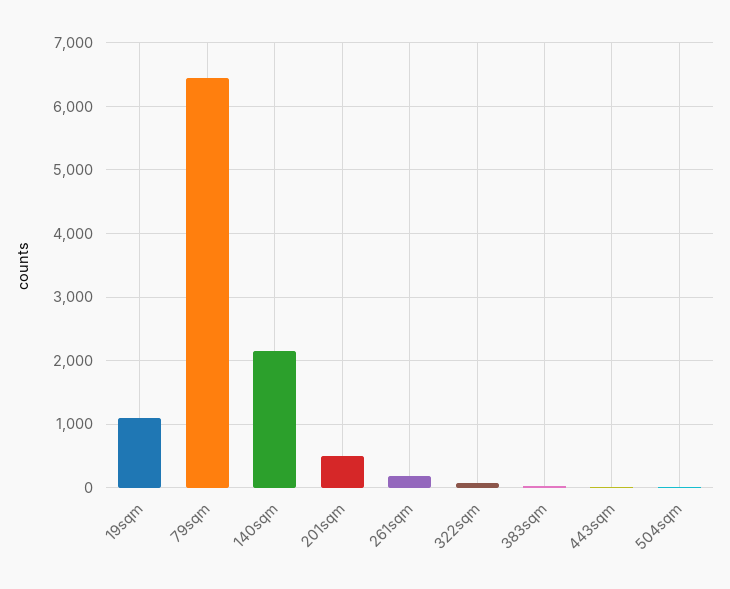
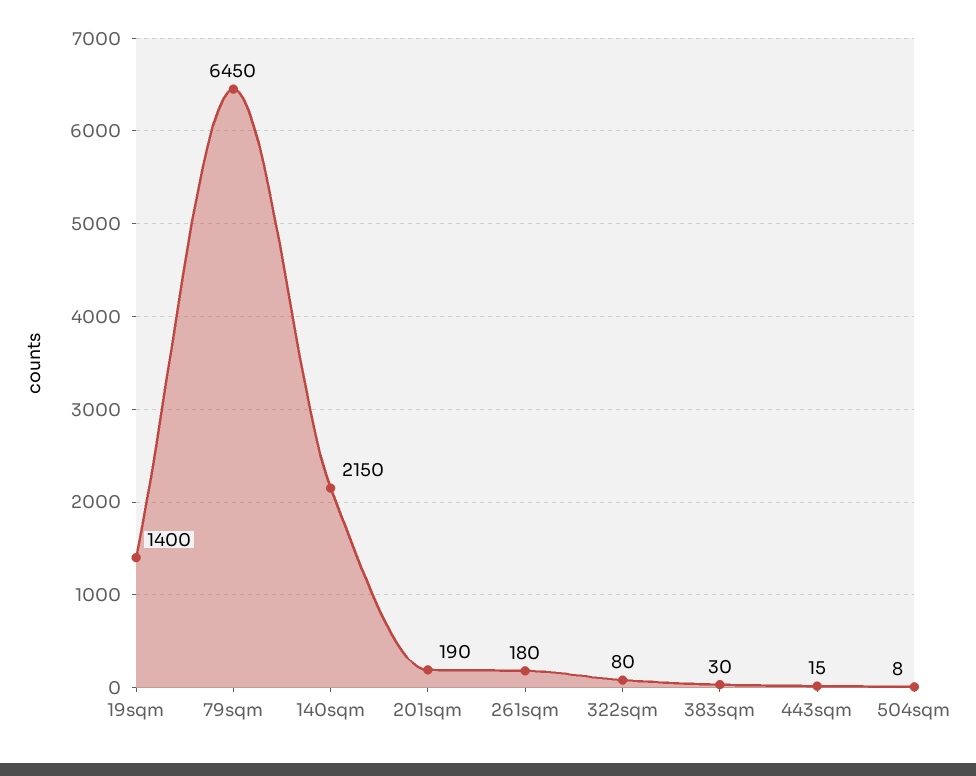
19sqm: 1100 -> 1400
201sqm: 500 -> 190

